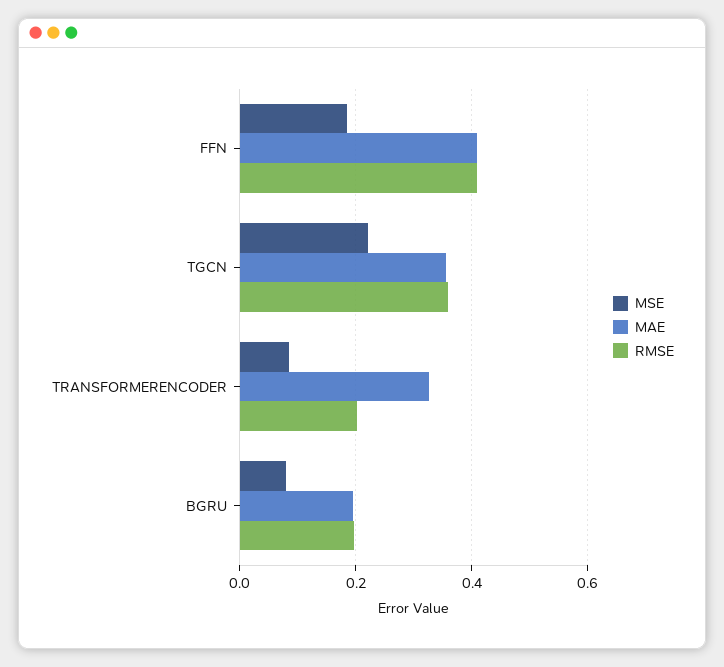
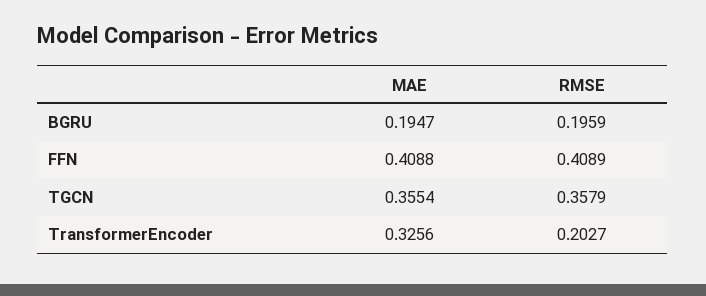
MSE, FFN: 0.18 -> none
MSE, TGCN: 0.22 -> none
MSE, TRANSFORMERENCODER: 0.08 -> none
MSE, BGRU: 0.08 -> none

